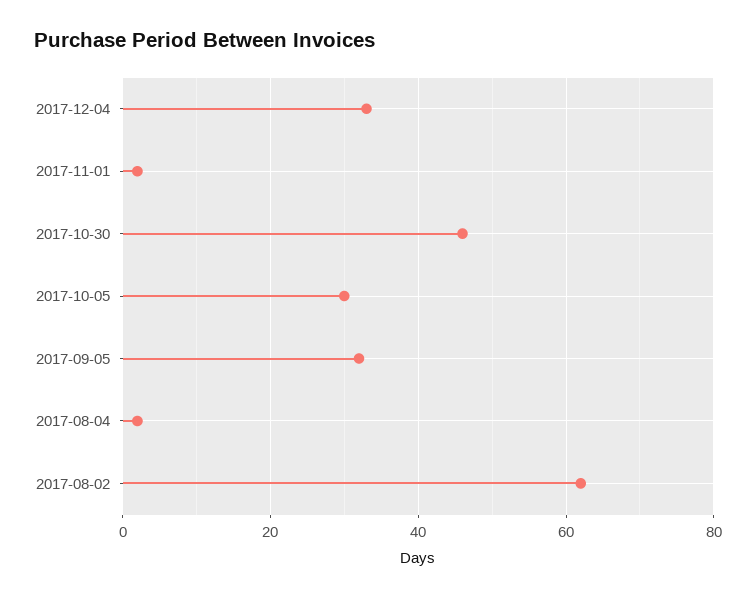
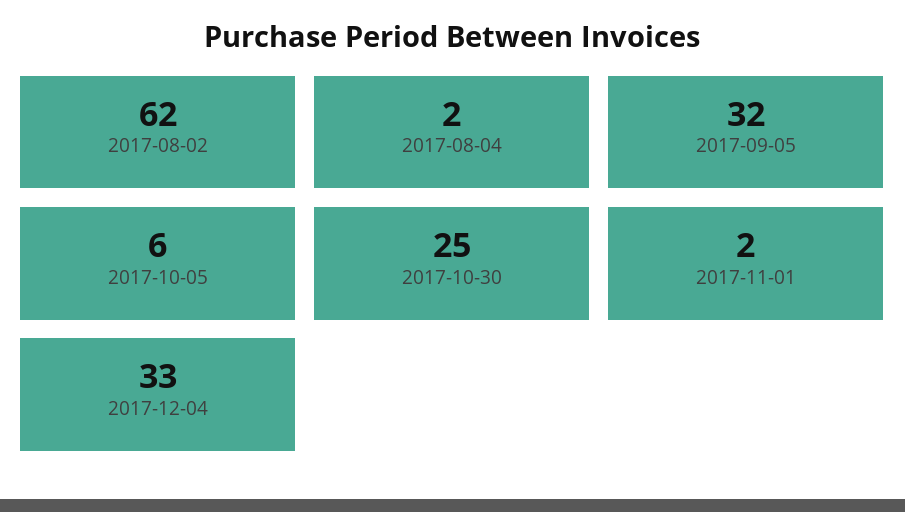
2017-10-30: 45 -> 25
2017-10-05: 30 -> 6

